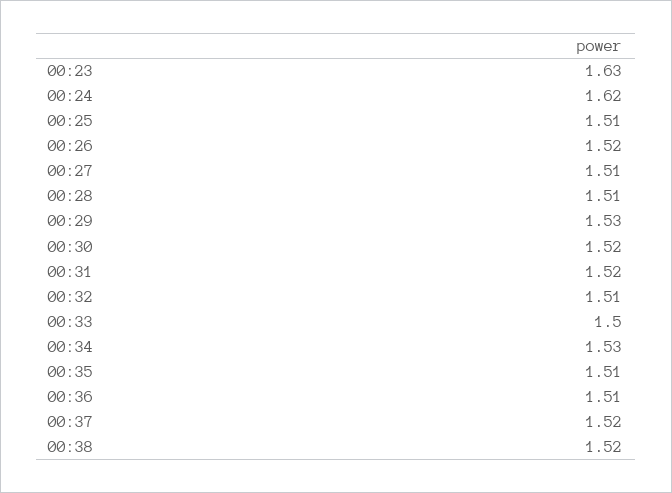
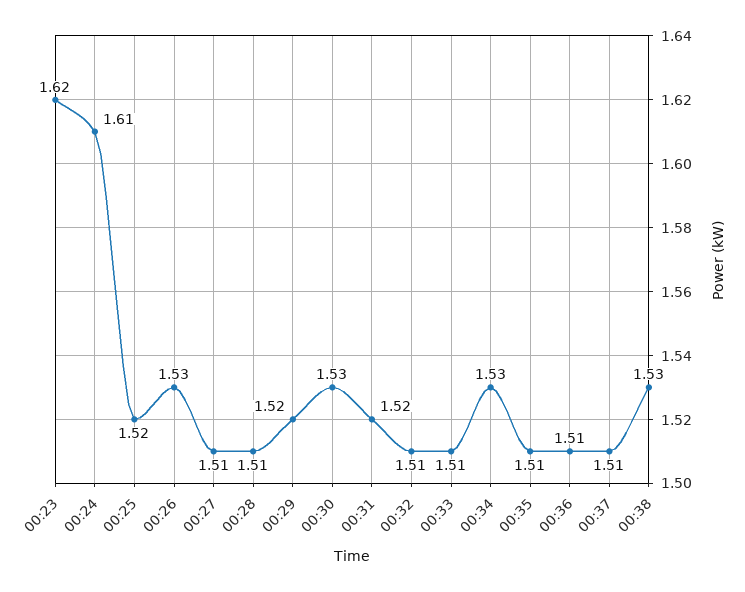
00:23: 1.63 -> 1.62
00:24: 1.62 -> 1.61
00:25: 1.51 -> 1.52
00:26: 1.52 -> 1.53
00:29: 1.53 -> 1.52
00:30: 1.52 -> 1.53
00:33: 1.5 -> 1.51
00:37: 1.52 -> 1.51
00:38: 1.52 -> 1.53

